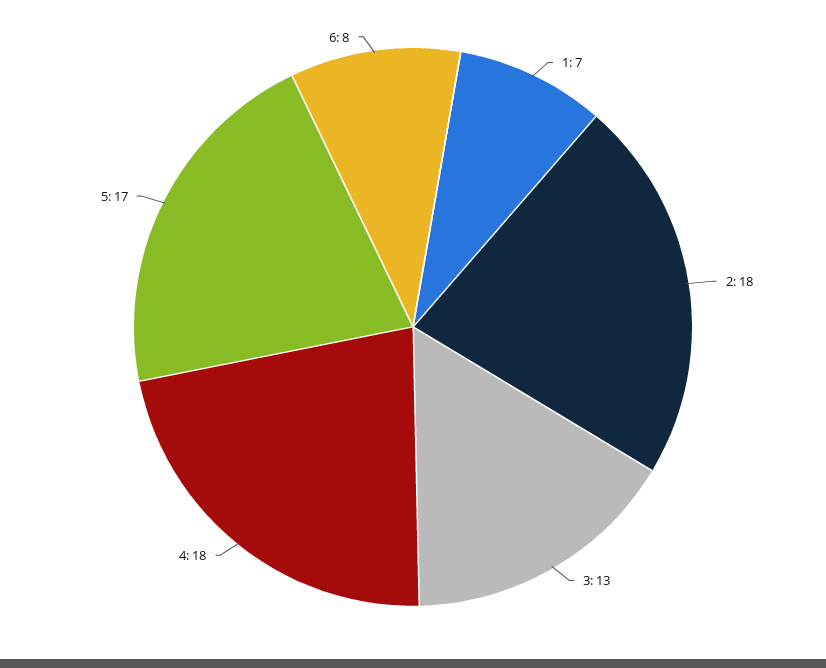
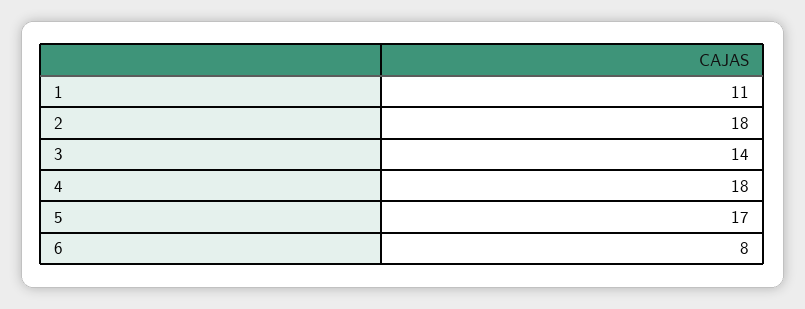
1: 7 -> 11
3: 13 -> 14

